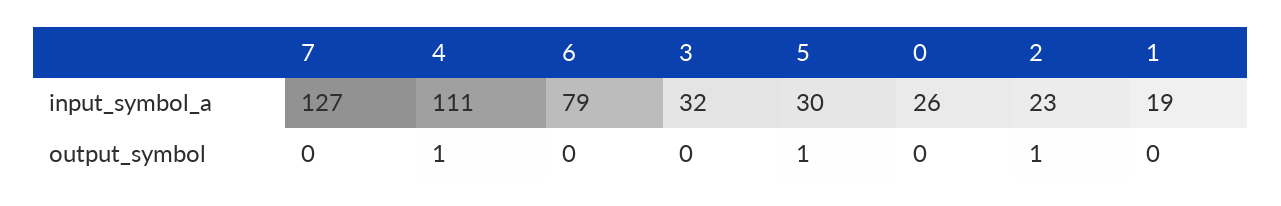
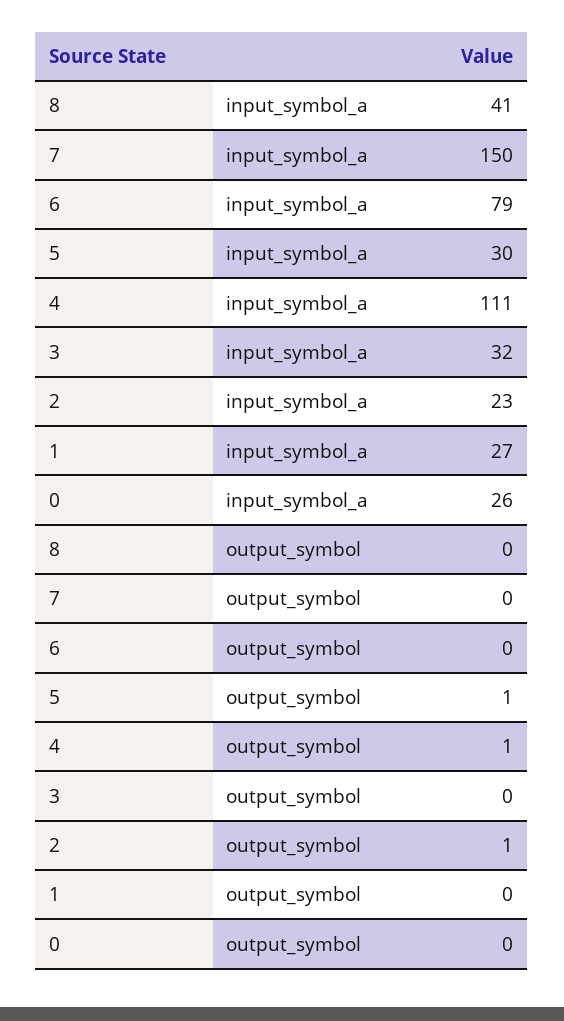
7, input_symbol_a: 127 -> 150
1, input_symbol_a: 19 -> 27
8, input_symbol_a: none -> 41
8, output_symbol: none -> 0

